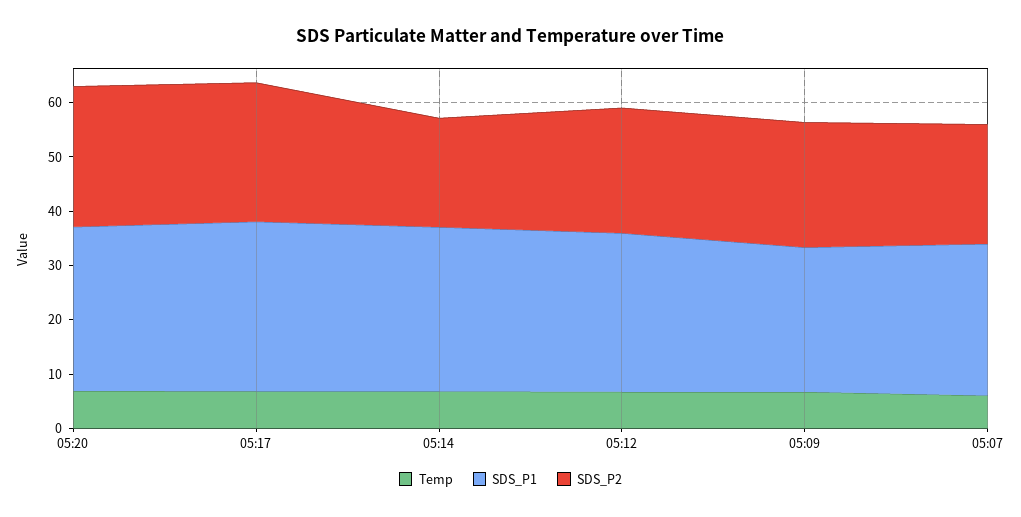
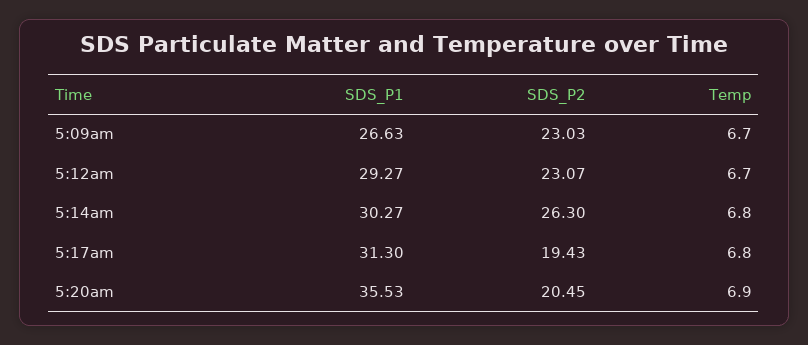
SDS_P1, 05:20: 30 -> 35.53
SDS_P2, 05:20: 26 -> 20.45
SDS_P2, 05:17: 26 -> 19.43
SDS_P2, 05:14: 20 -> 26.3
Temp, 05:07: 6 -> none
SDS_P1, 05:07: 28 -> none
SDS_P2, 05:07: 22 -> none

